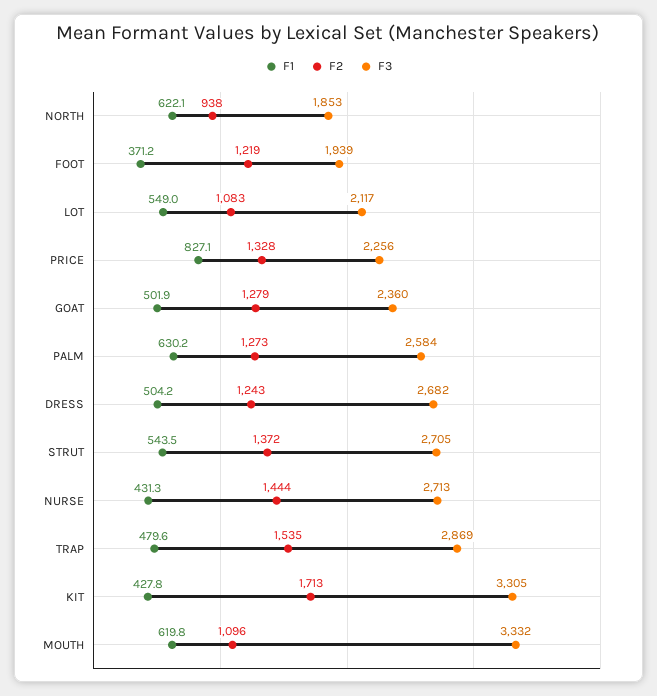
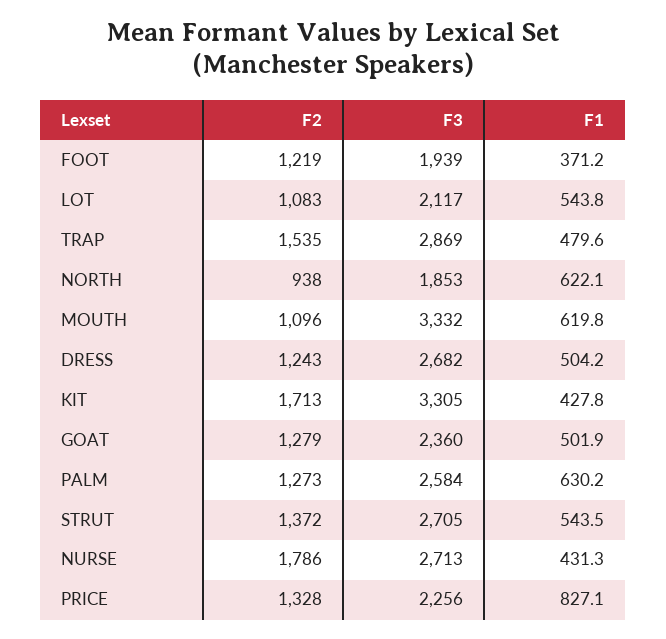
F1, LOT: 549 -> 543.8
F2, NURSE: 1444 -> 1786

